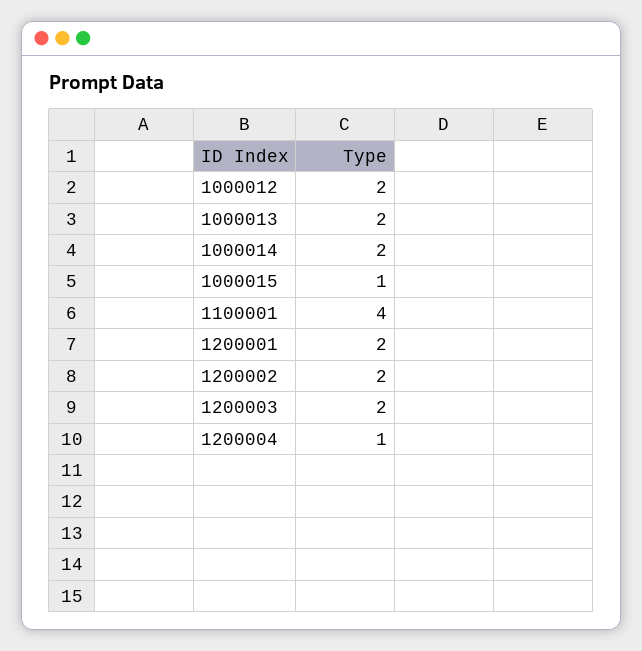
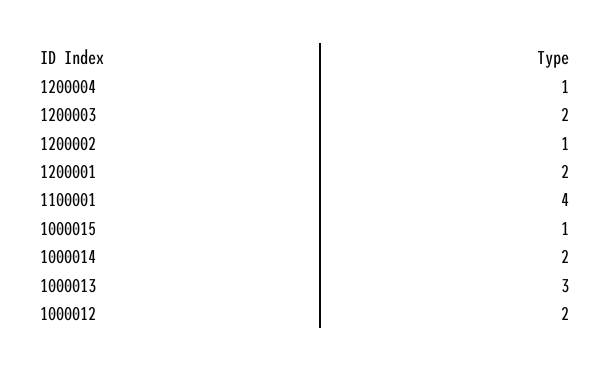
1000013: 2 -> 3
1200002: 2 -> 1

